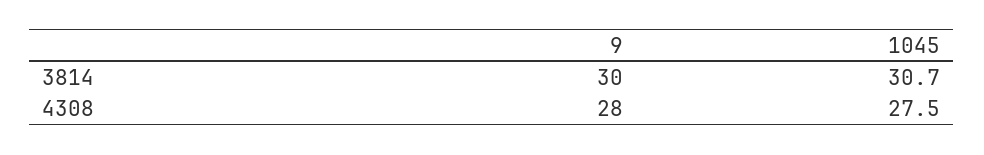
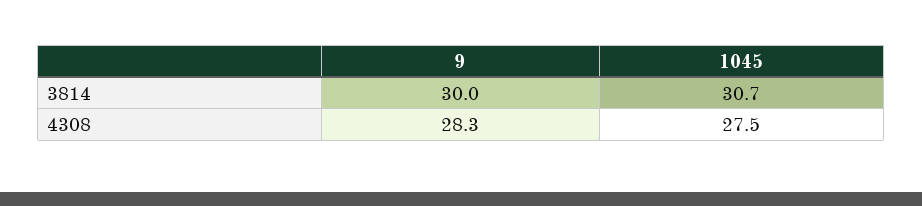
9, 4308: 28 -> 28.3

